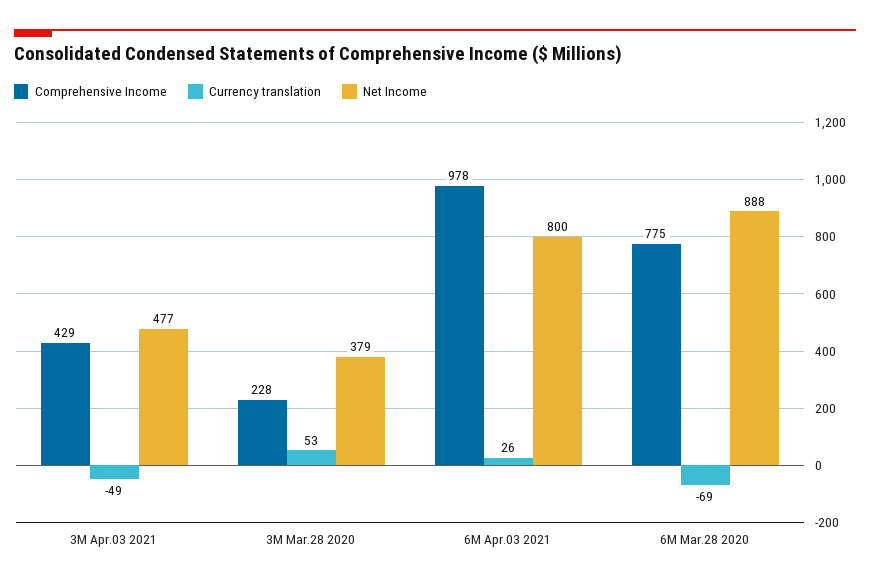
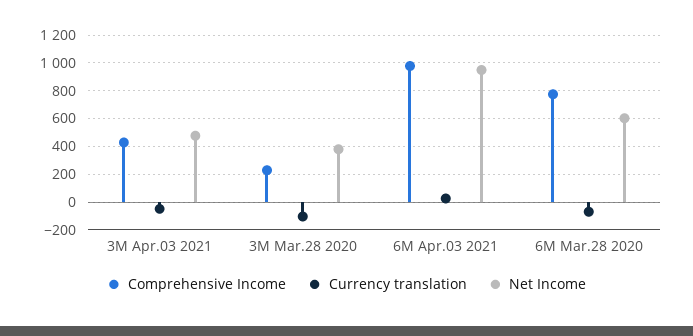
Currency translation, 3M Mar.28 2020: 53 -> -100
Net Income, 6M Apr.03 2021: 800 -> 950
Net Income, 6M Mar.28 2020: 888 -> 600

